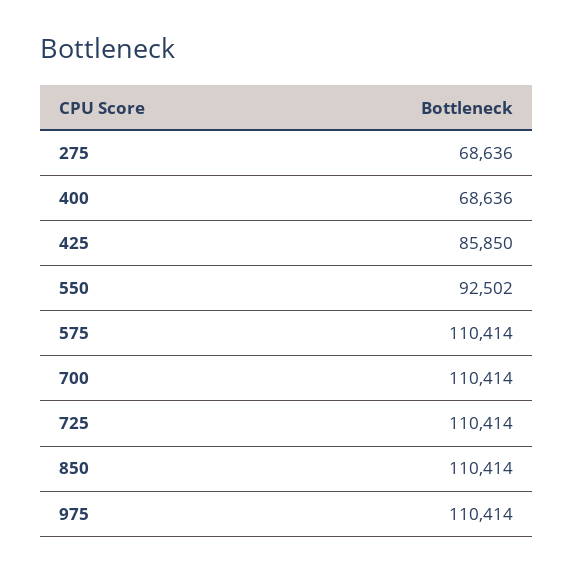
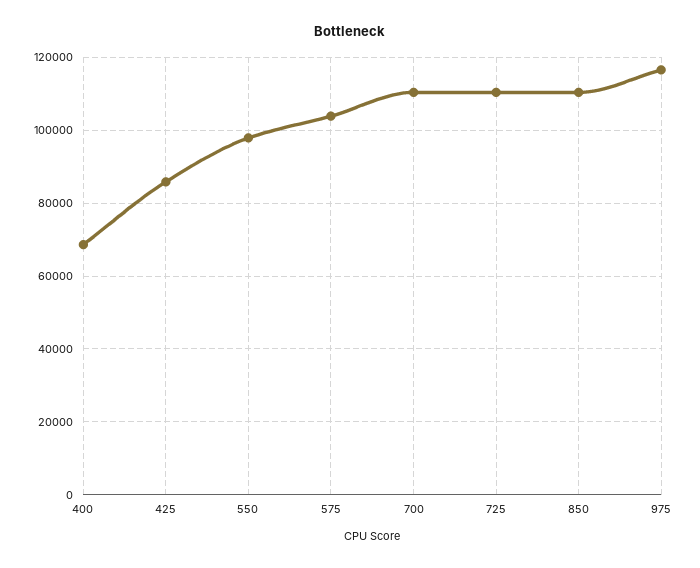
275: 68636 -> none
550: 92502 -> 98000
575: 110414 -> 104000
975: 110414 -> 116000

